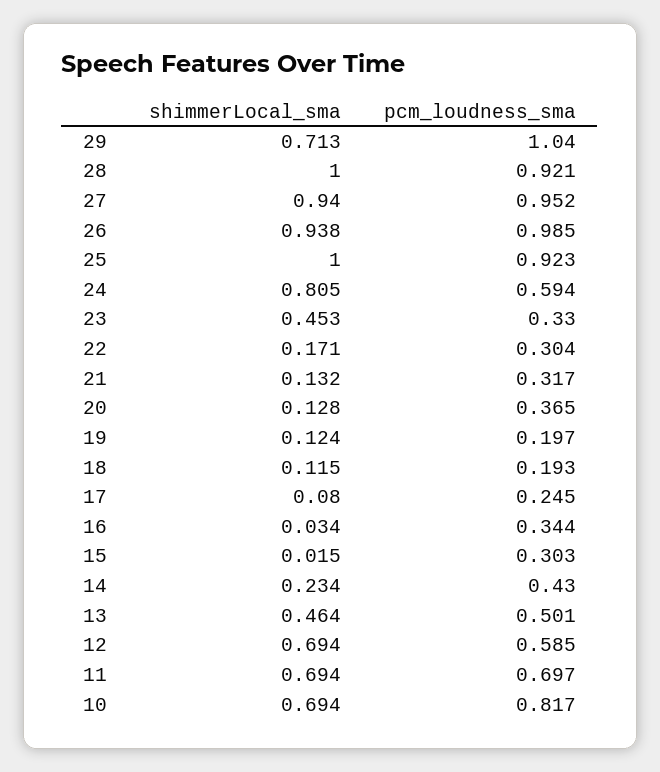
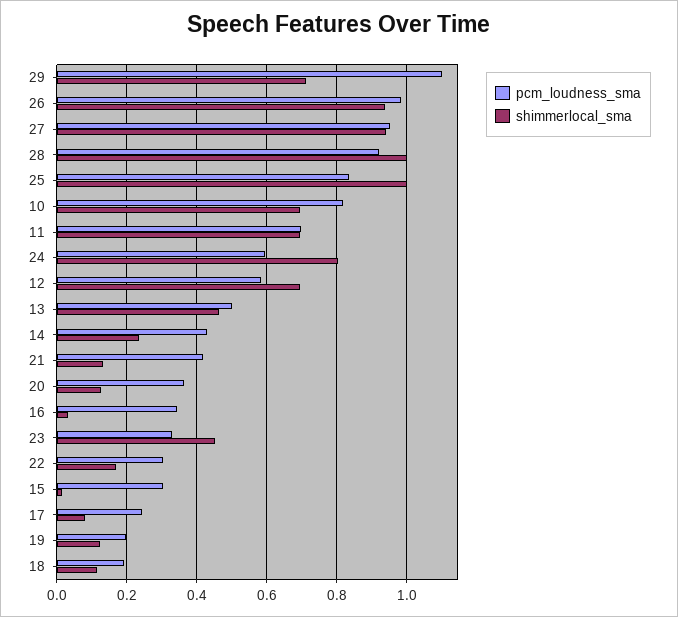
pcm_loudness_sma, 29: 1.04 -> 1.1
pcm_loudness_sma, 25: 0.923 -> 0.84
pcm_loudness_sma, 21: 0.317 -> 0.42

